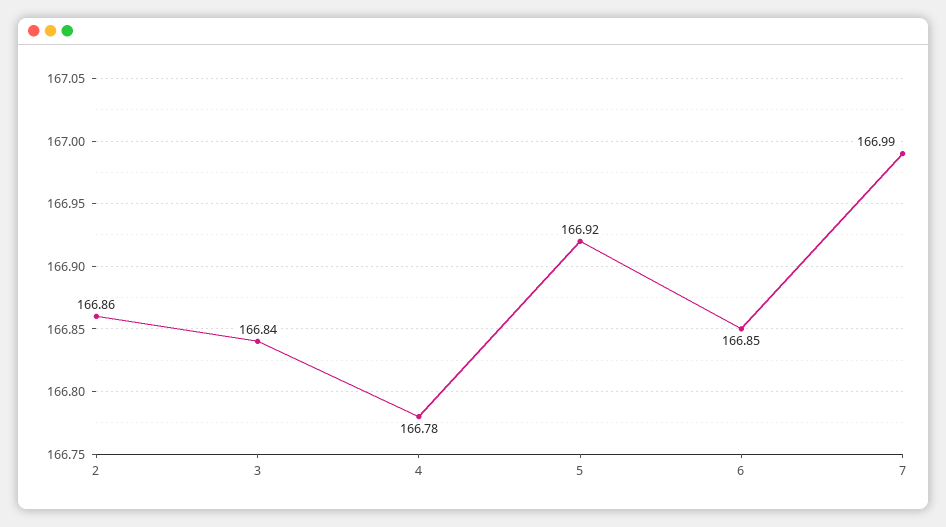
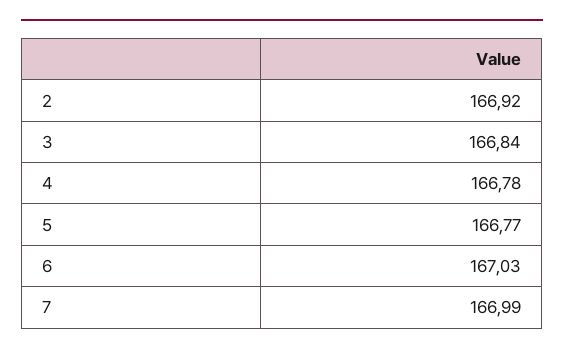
2: 166.86 -> 166.92
5: 166.92 -> 166.77
6: 166.85 -> 167.03

